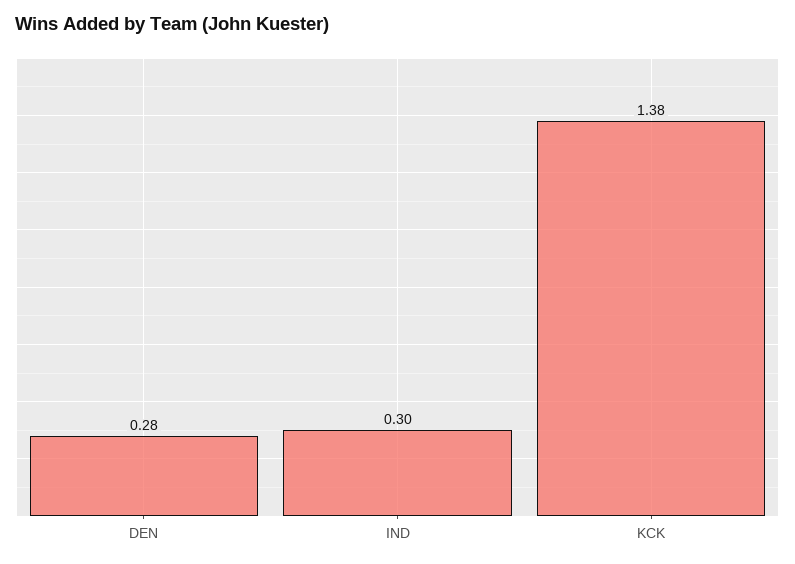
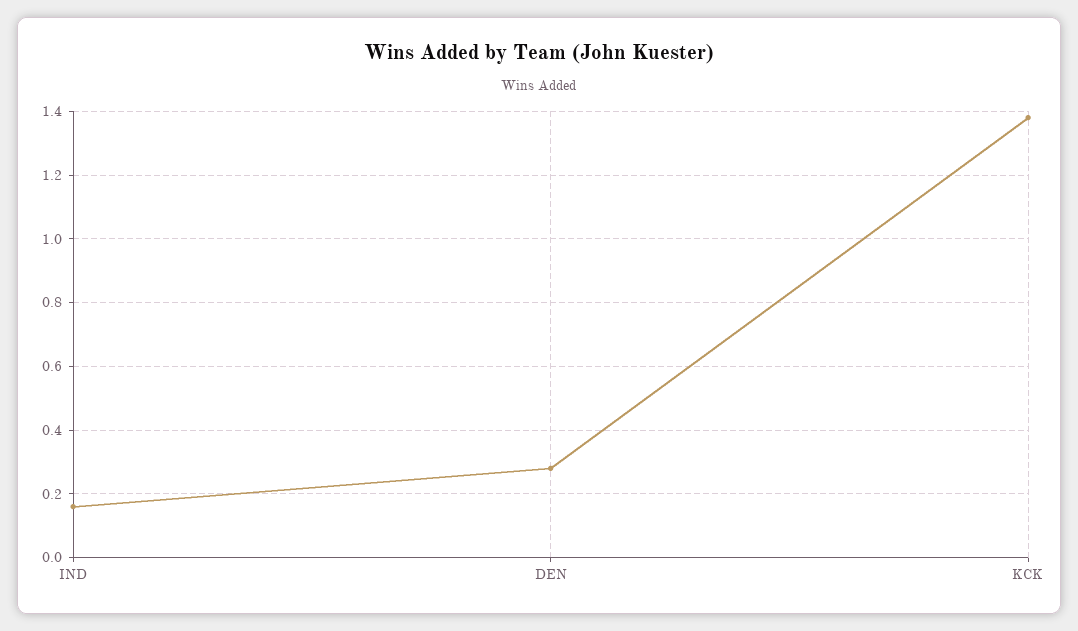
IND: 0.3 -> 0.15

